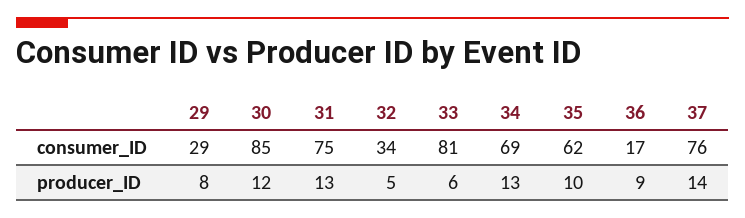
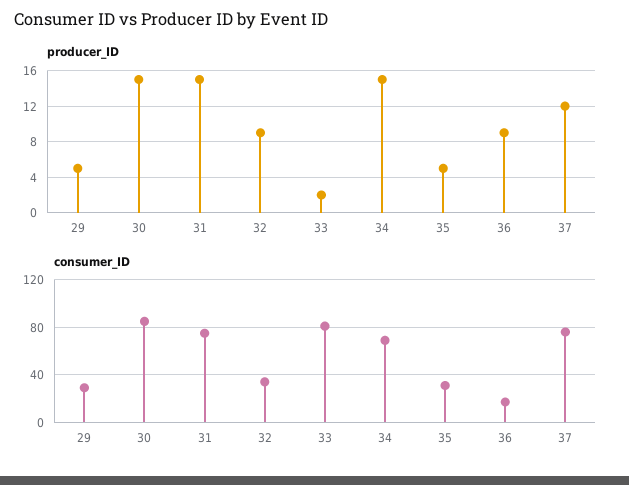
consumer_ID, 35: 62 -> 30
producer_ID, 29: 8 -> 5
producer_ID, 30: 12 -> 15
producer_ID, 31: 13 -> 15
producer_ID, 32: 5 -> 9
producer_ID, 33: 6 -> 2
producer_ID, 34: 13 -> 15
producer_ID, 35: 10 -> 5
producer_ID, 37: 14 -> 12

